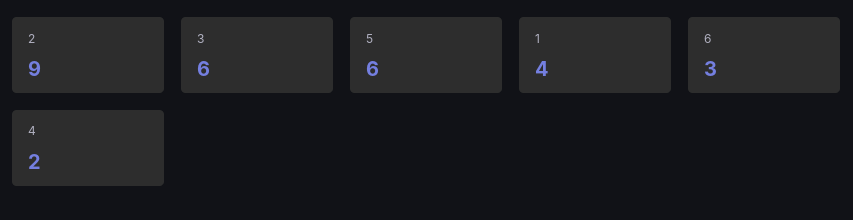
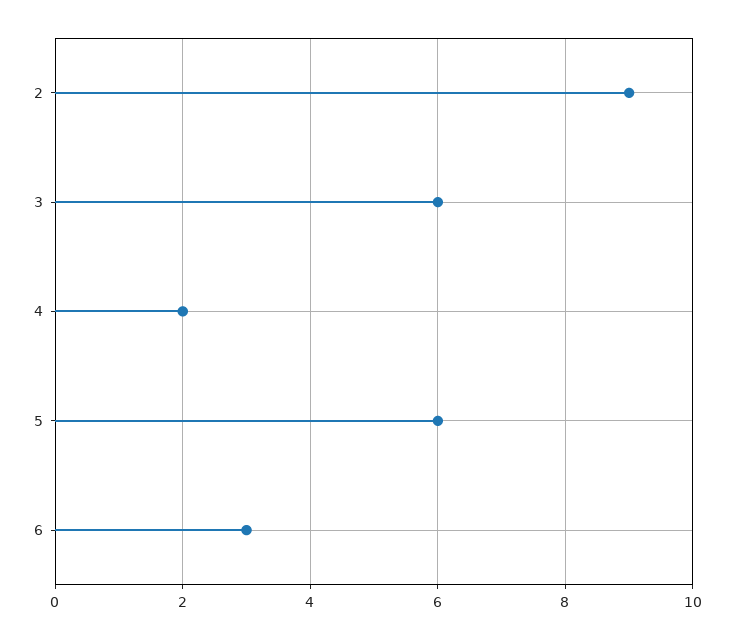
1: 4 -> none

